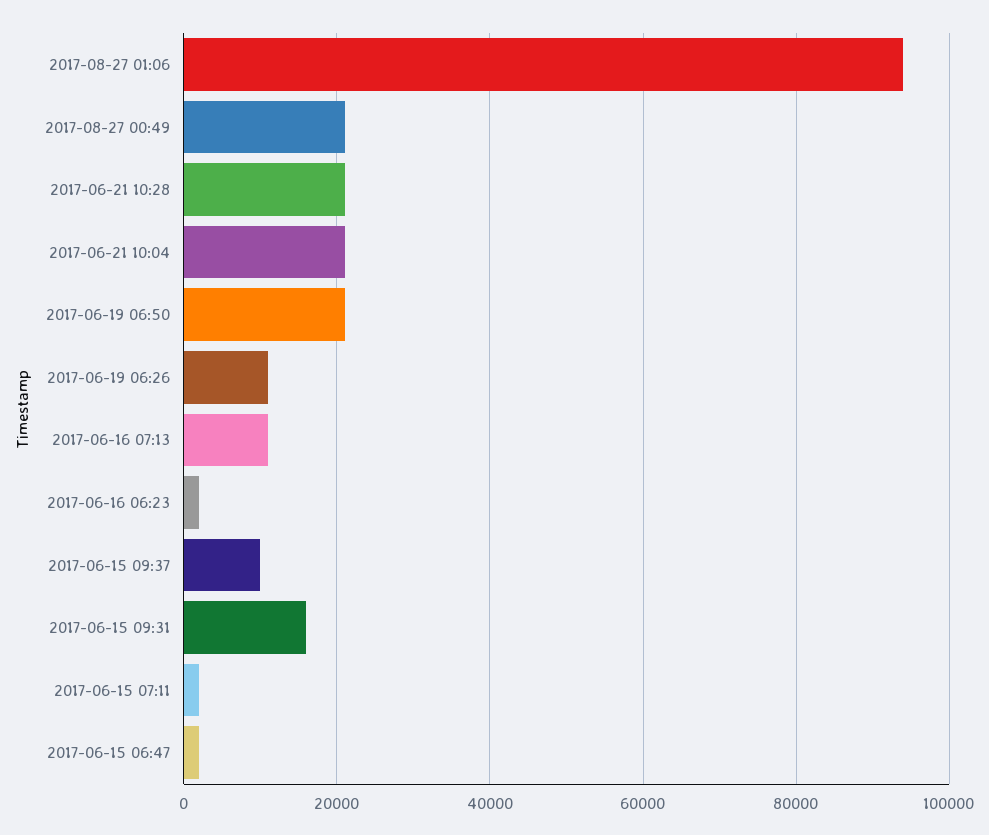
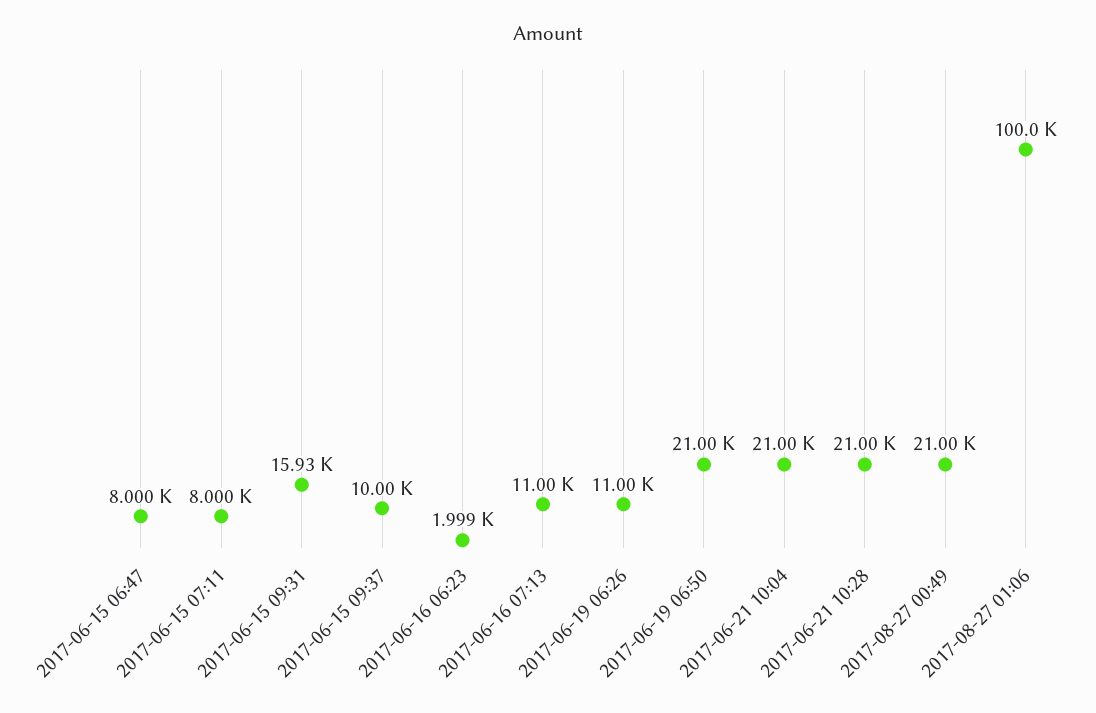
2017-08-27 01:06: 94000 -> 100000
2017-06-15 07:11: 2000 -> 8000
2017-06-15 06:47: 2000 -> 8000

